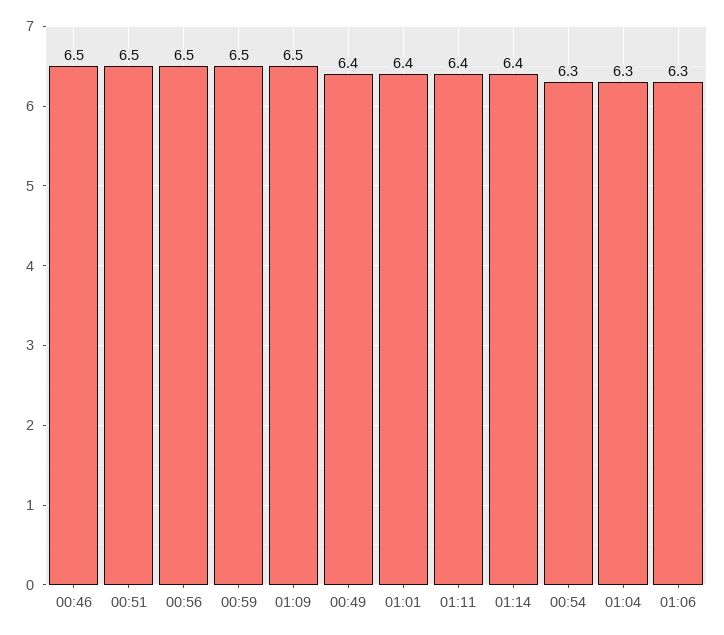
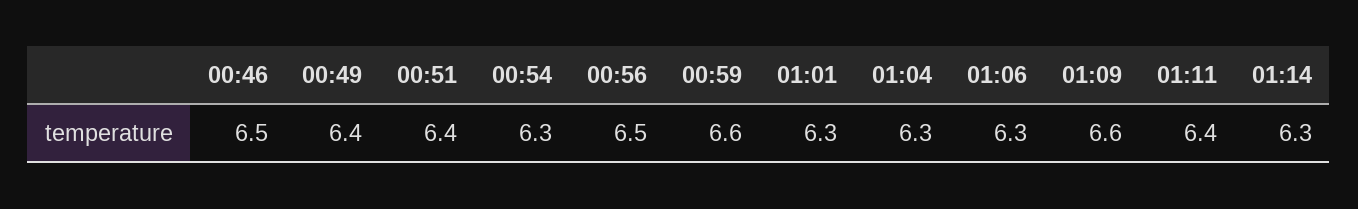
00:51: 6.5 -> 6.4
00:59: 6.5 -> 6.6
01:09: 6.5 -> 6.6
01:01: 6.4 -> 6.3
01:14: 6.4 -> 6.3

